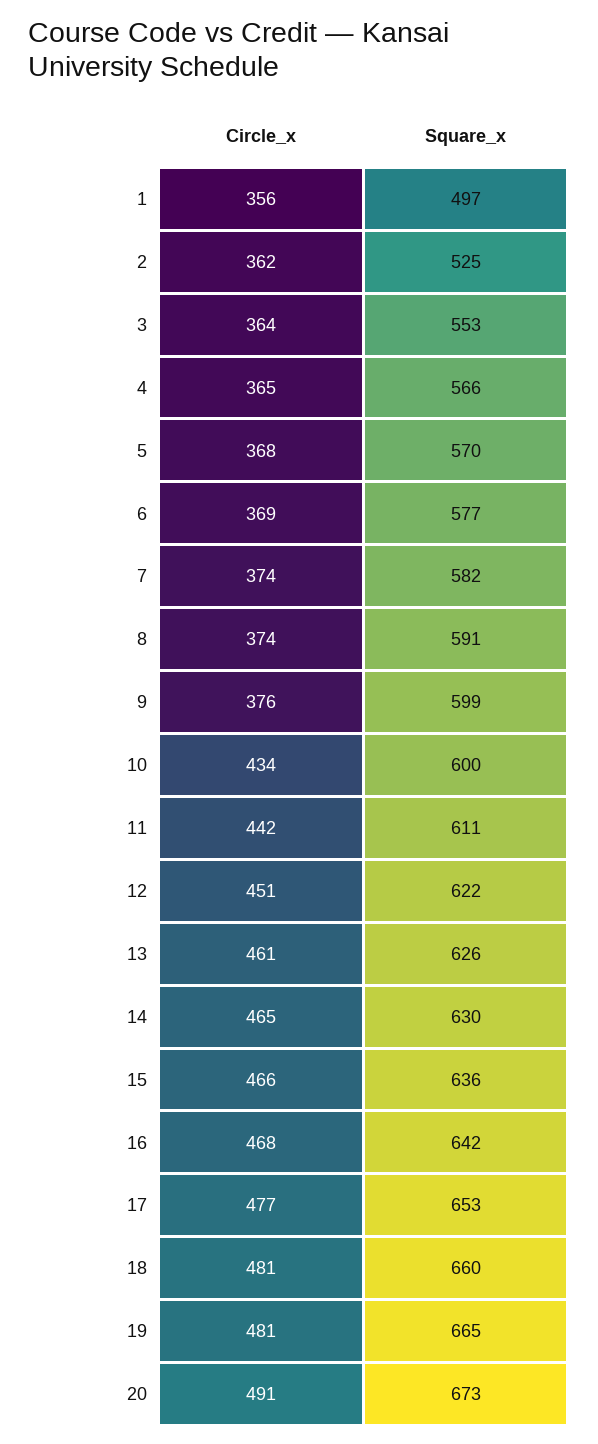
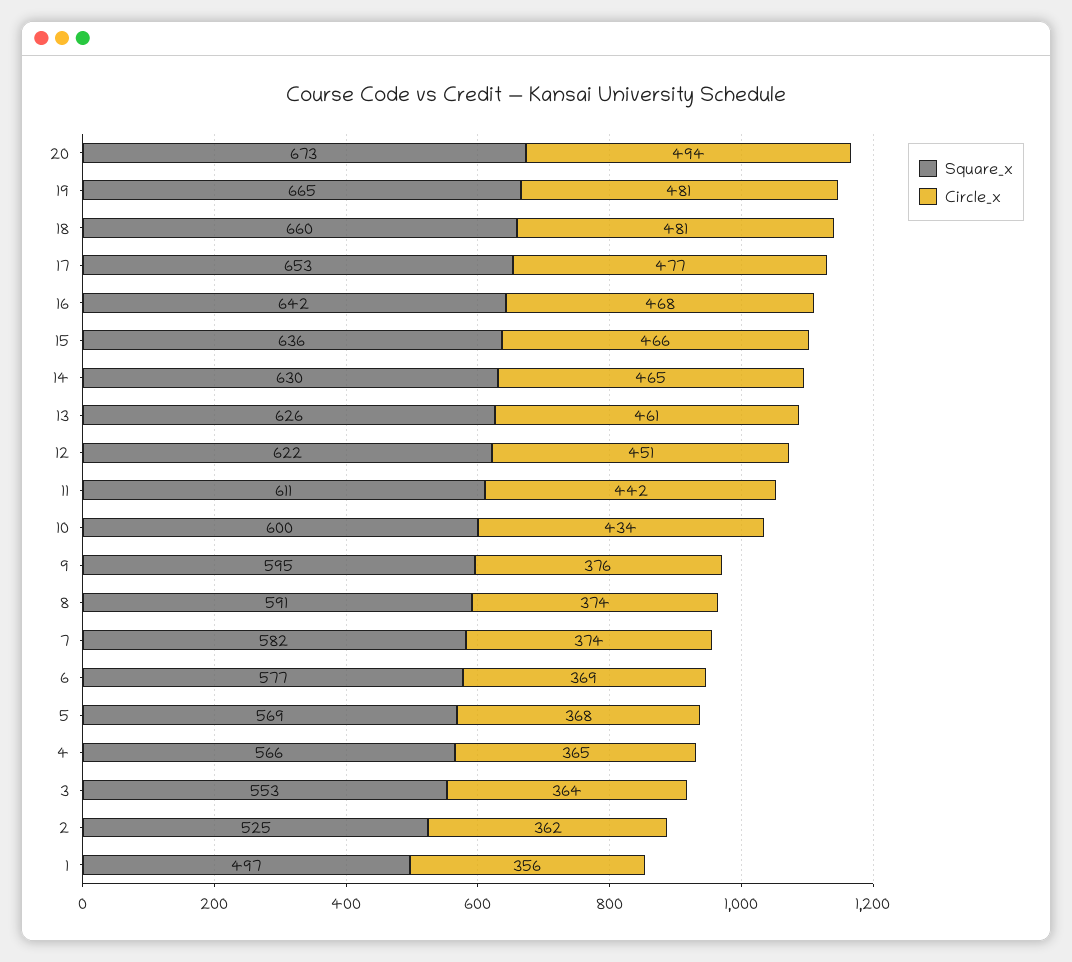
Square_x, 5: 570 -> 569
Square_x, 9: 599 -> 595
Circle_x, 20: 491 -> 494

